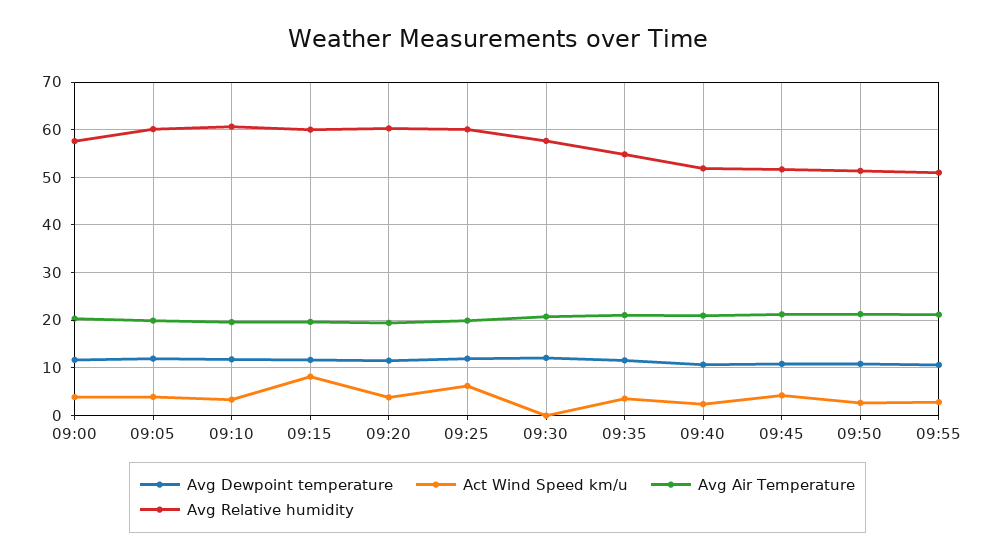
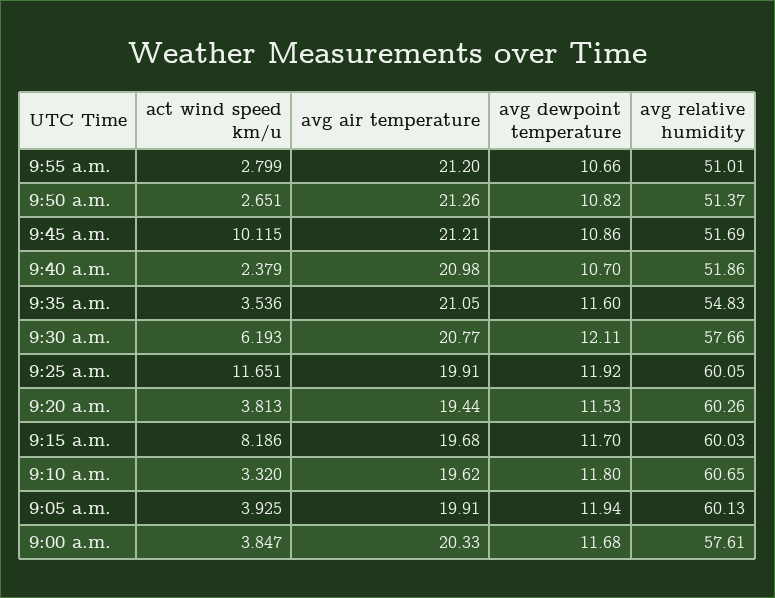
Act Wind Speed km/u, 09:25: 6 -> 11.651
Act Wind Speed km/u, 09:30: 0 -> 6.193
Act Wind Speed km/u, 09:45: 4 -> 10.115

